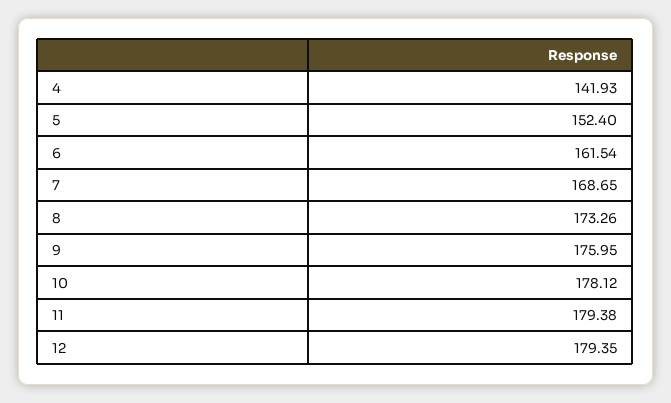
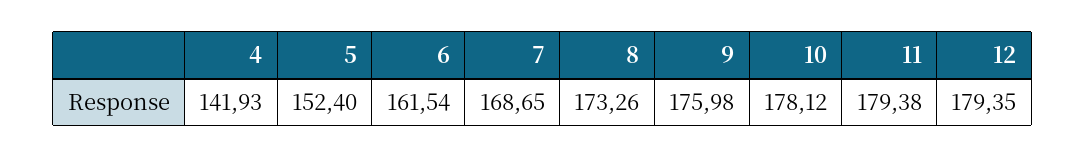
9: 175.95 -> 175.98

